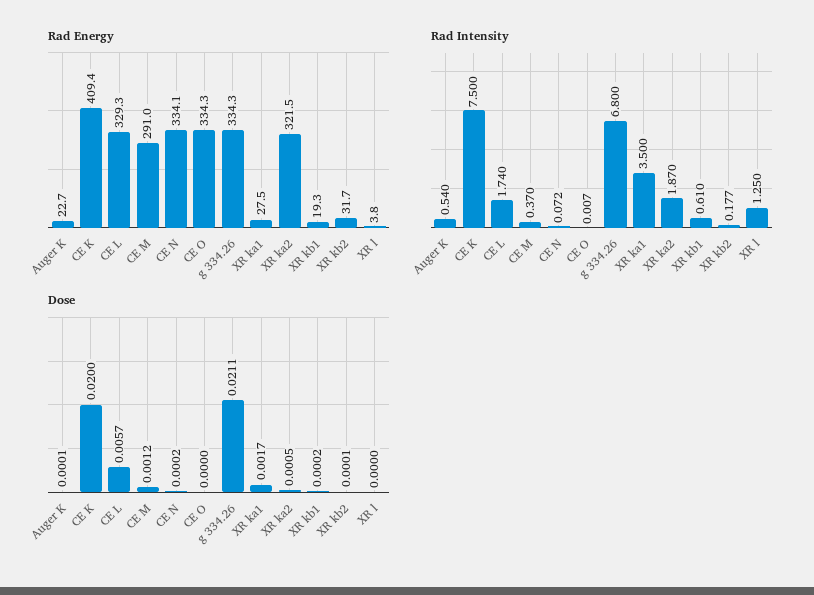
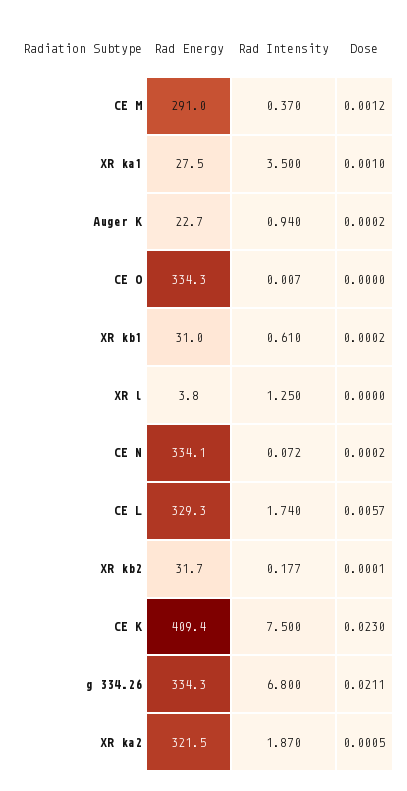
Rad Energy, XR kb1: 19.3 -> 31
Rad Intensity, Auger K: 0.54 -> 0.94
Dose, Auger K: 0.0001 -> 0.0002
Dose, CE K: 0.02 -> 0.023
Dose, XR ka1: 0.0017 -> 0.001

